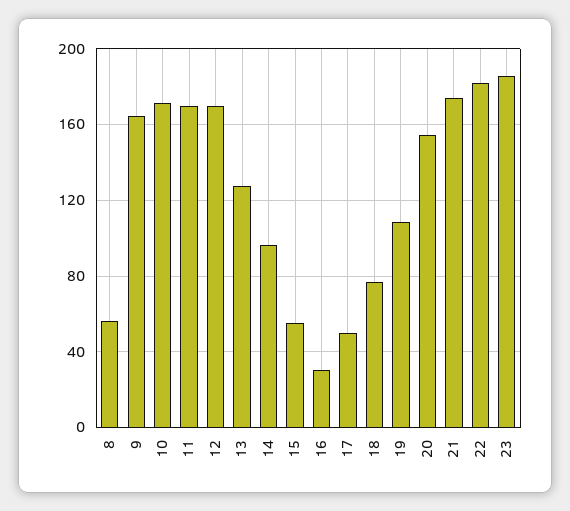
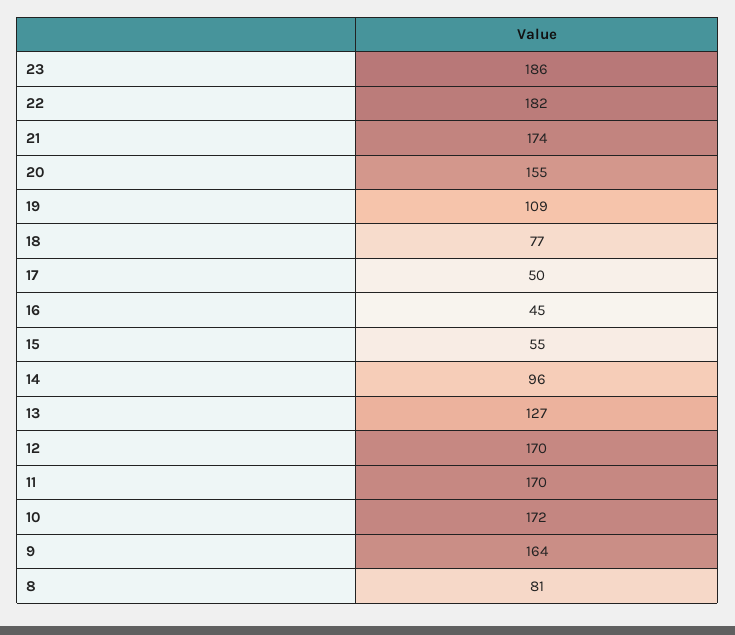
8: 55 -> 81
16: 30 -> 45

